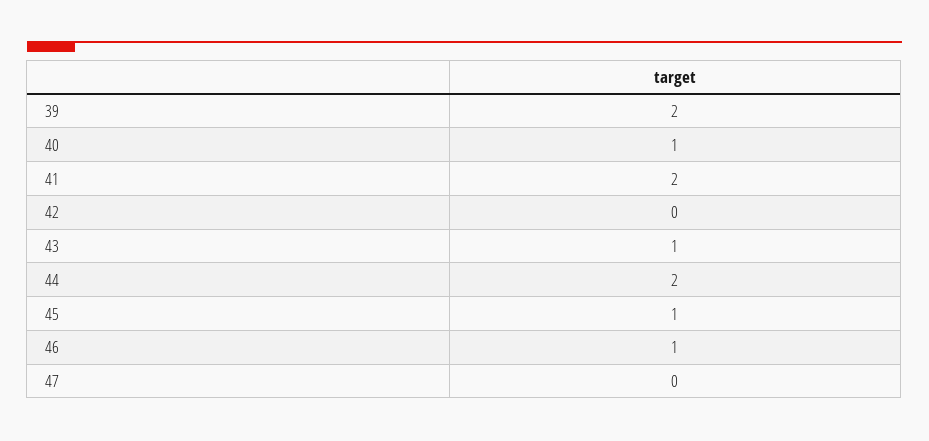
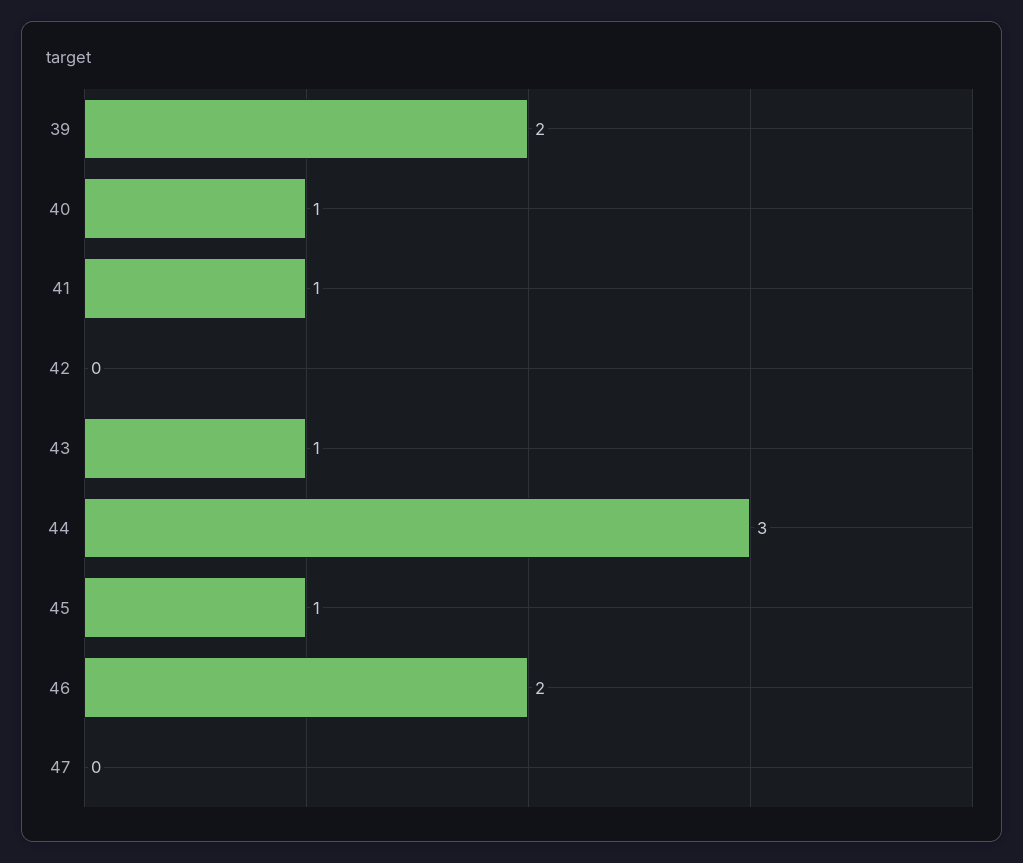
41: 2 -> 1
44: 2 -> 3
46: 1 -> 2

